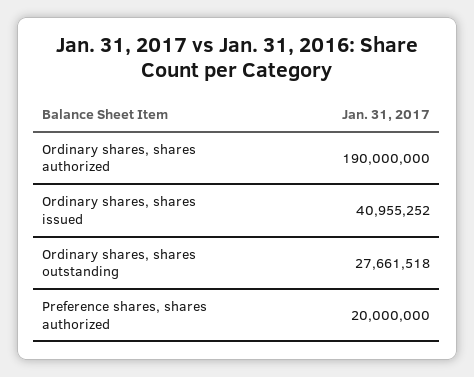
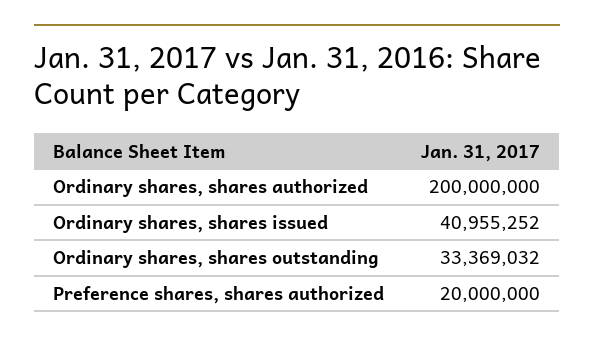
Ordinary shares, shares authorized: 190000000 -> 200000000
Ordinary shares, shares outstanding: 27661518 -> 33369032

